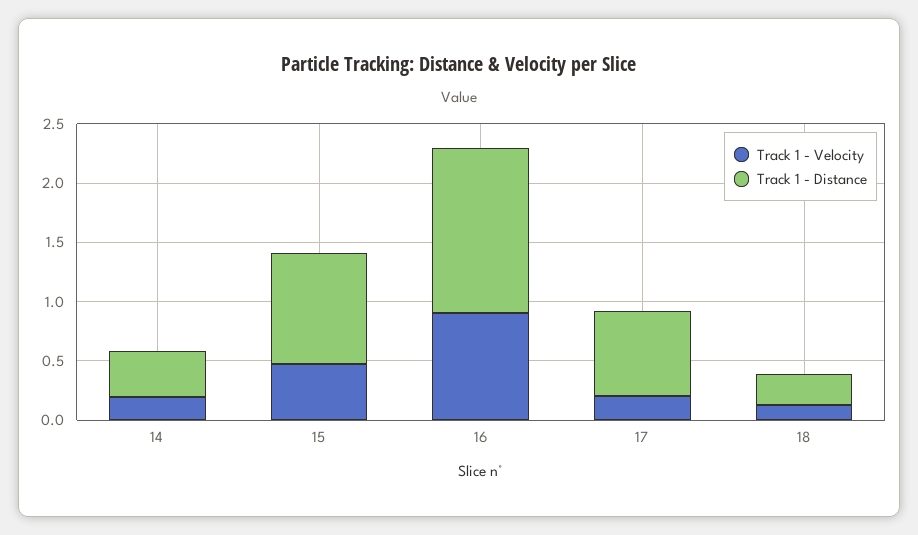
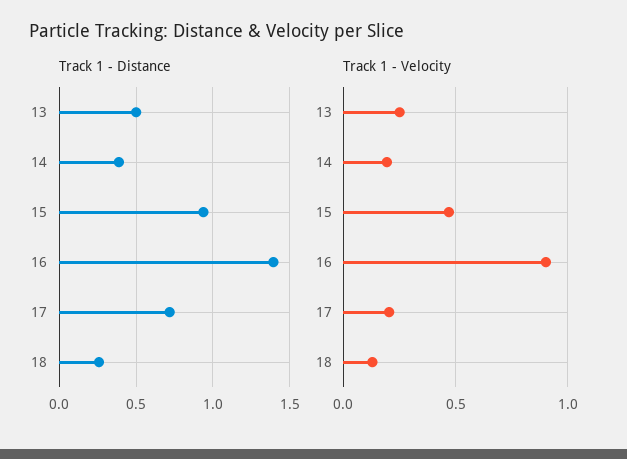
Track 1 - Distance, 13: none -> 0.5
Track 1 - Velocity, 13: none -> 0.25

